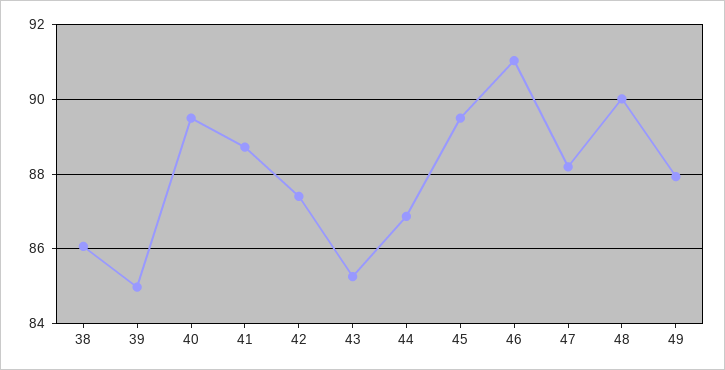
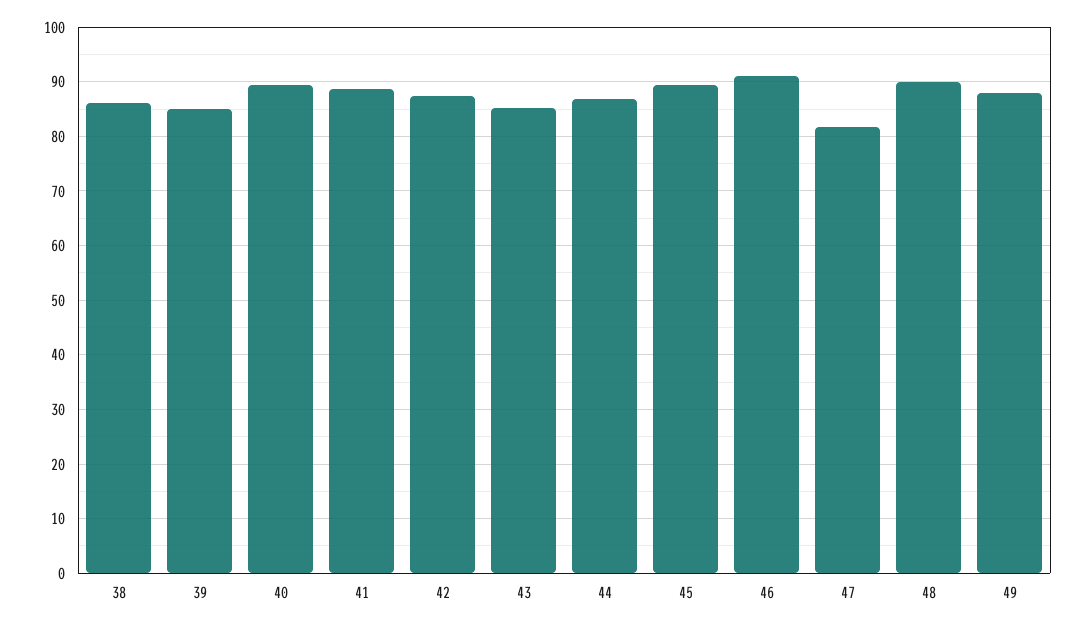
47: 88.2 -> 82

